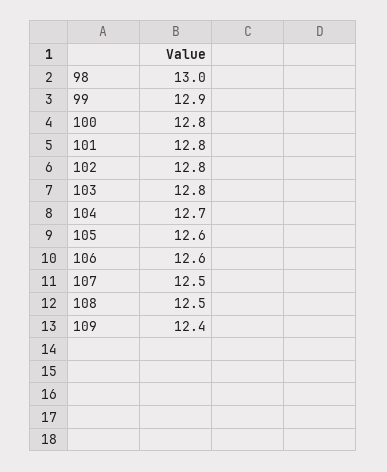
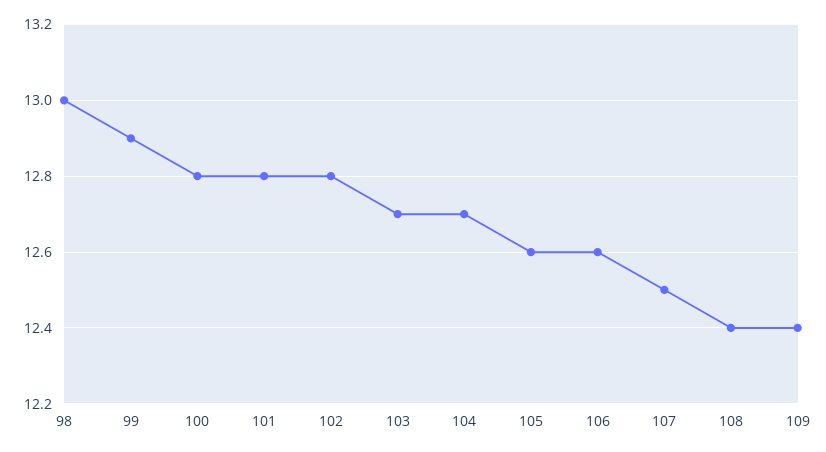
103: 12.8 -> 12.7
108: 12.5 -> 12.4

